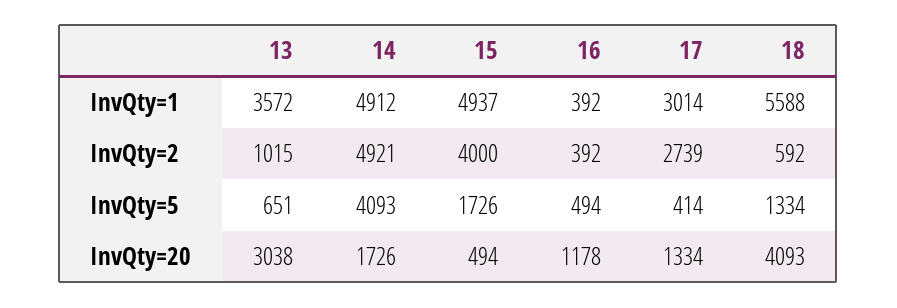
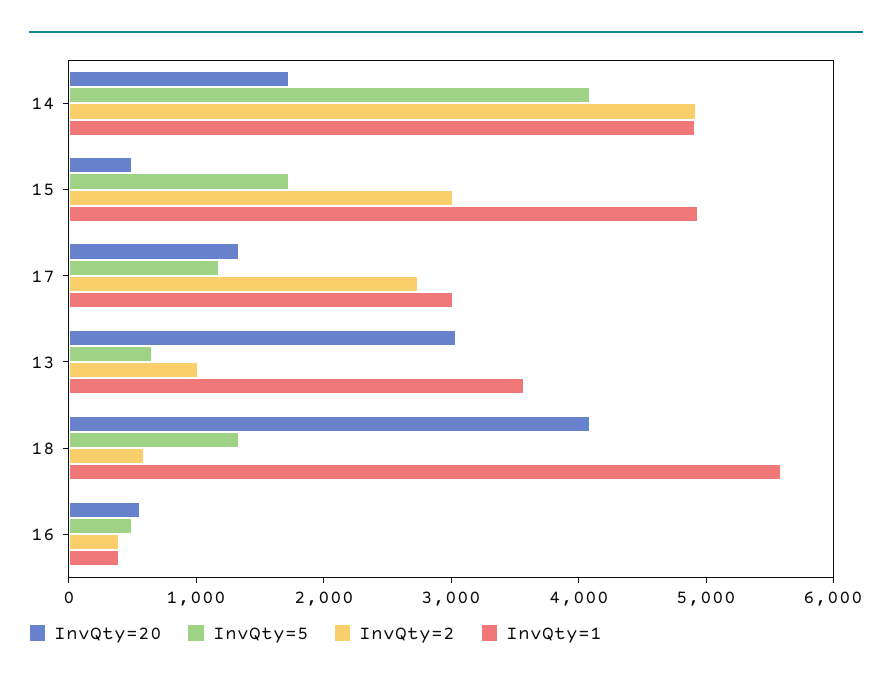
InvQty=2, 15: 4000 -> 3000
InvQty=5, 17: 414 -> 1200
InvQty=20, 16: 1178 -> 600

